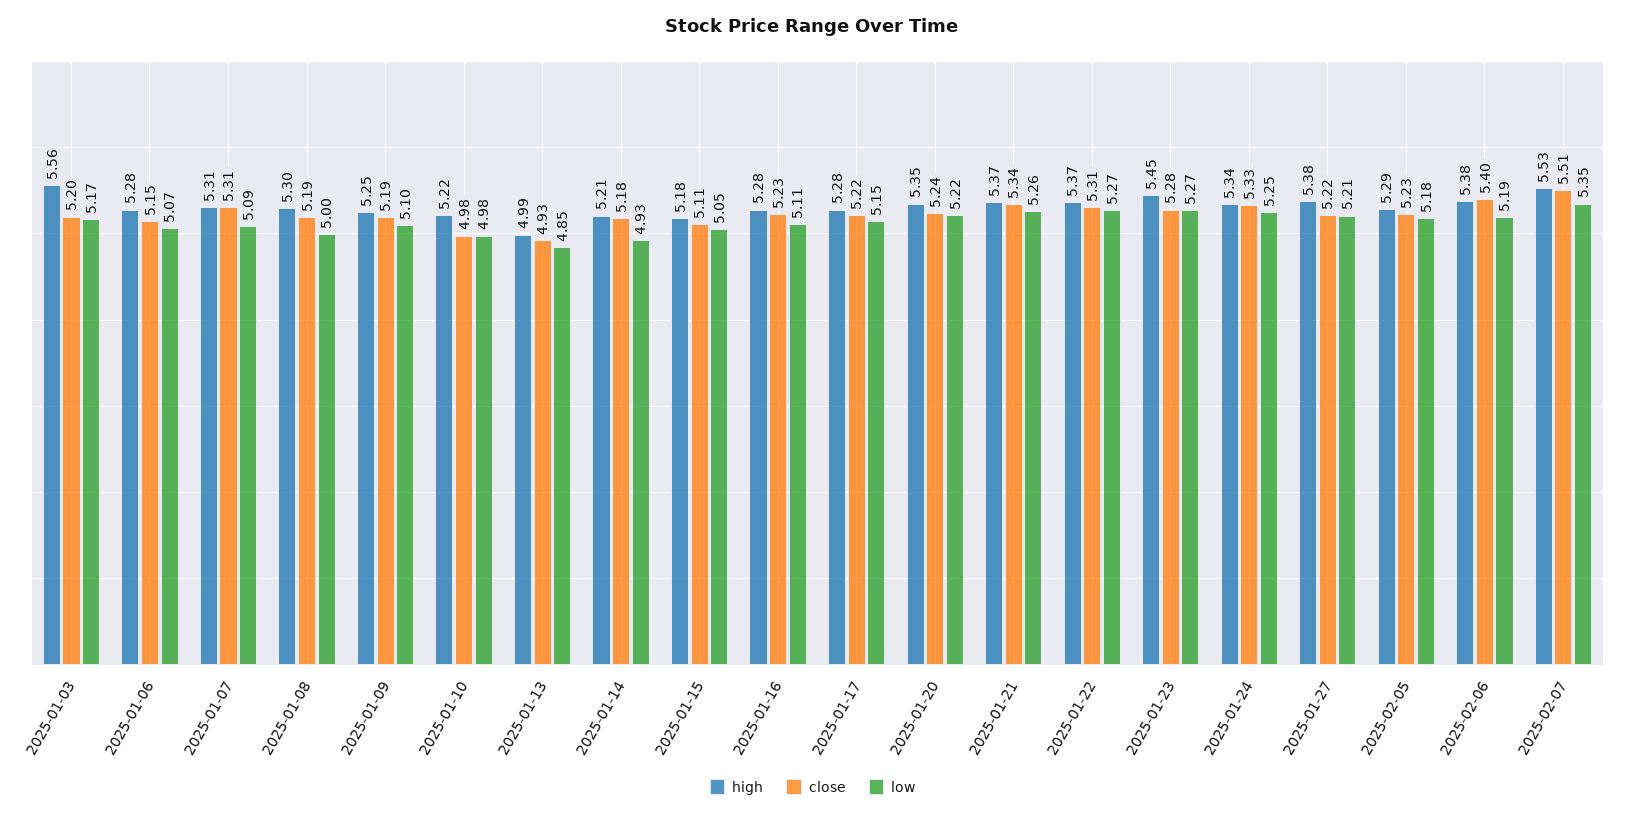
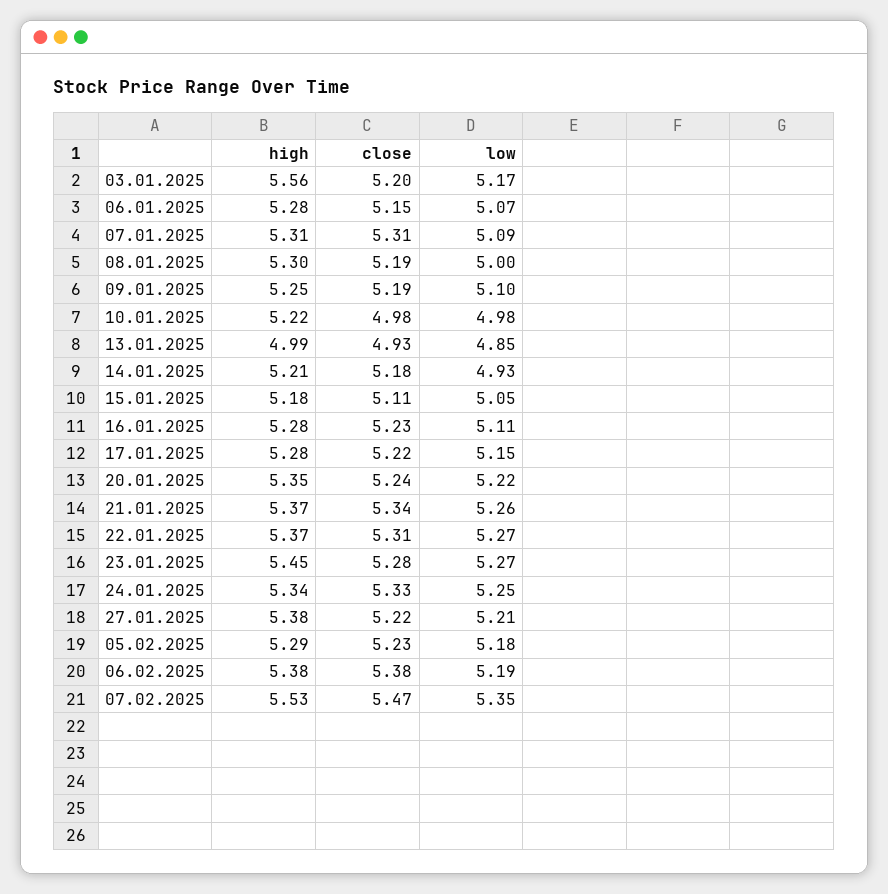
close, 2025-02-06: 5.4 -> 5.38
close, 2025-02-07: 5.51 -> 5.47

